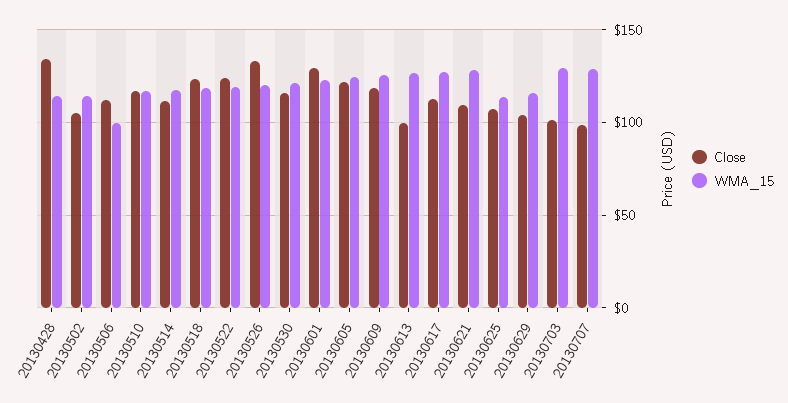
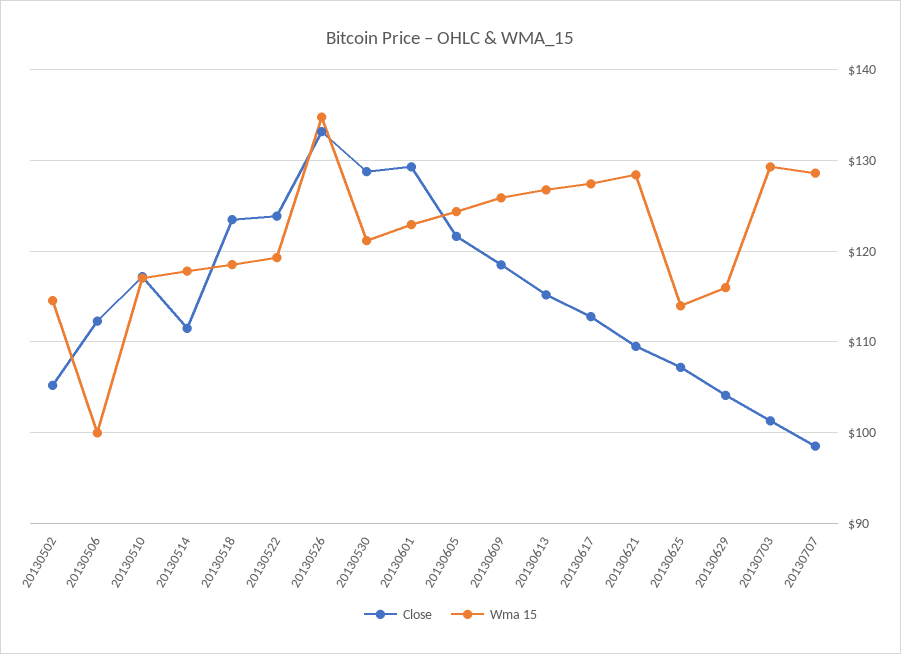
Close, 20130428: 135 -> none
WMA_15, 20130428: 115 -> none
WMA_15, 20130526: 120 -> 135
Close, 20130530: 115 -> 129
Close, 20130613: 100 -> 115

